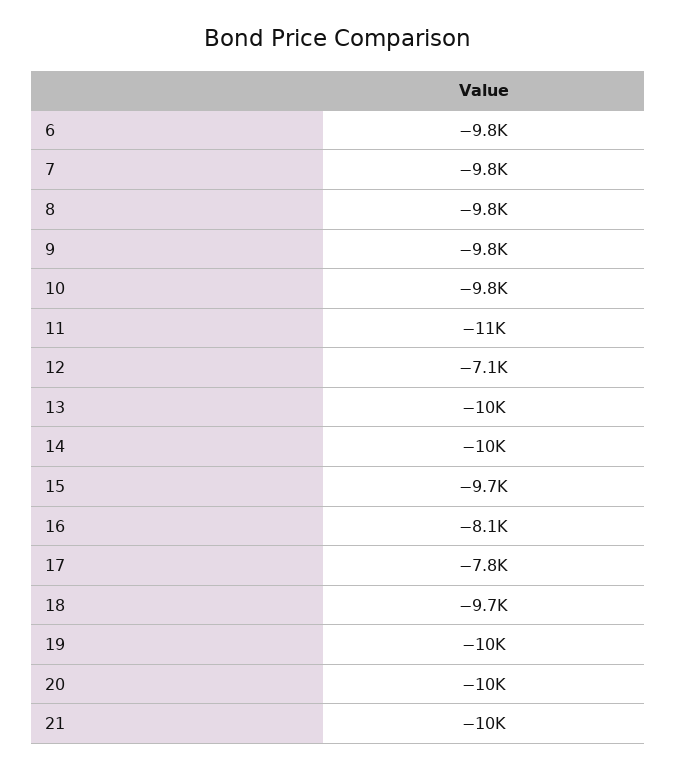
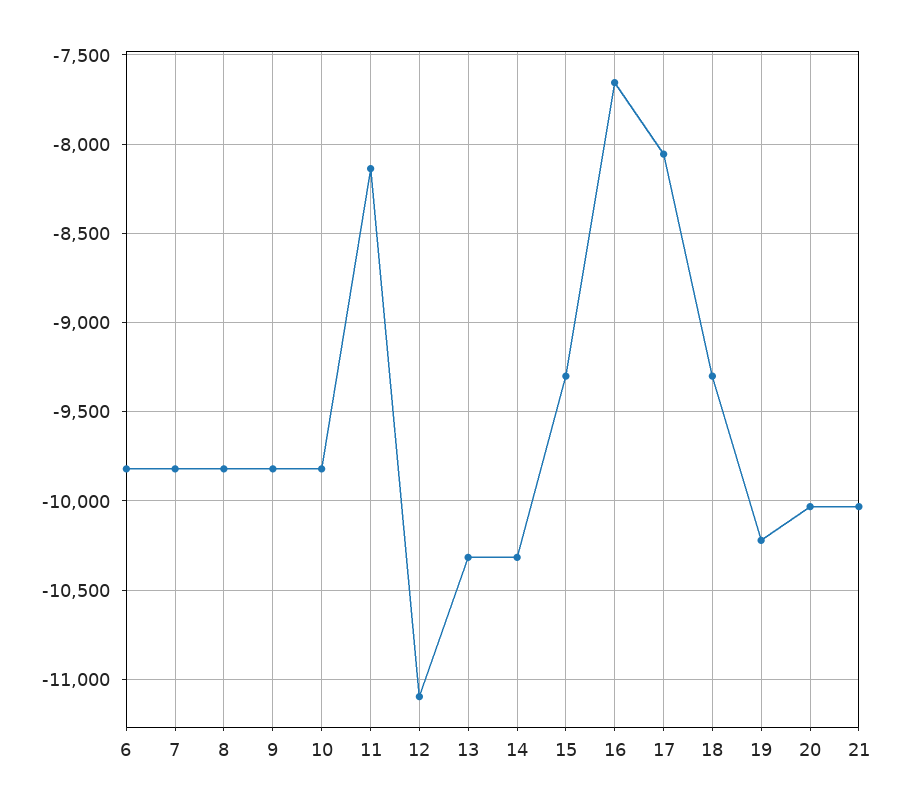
11: -11000 -> -8150
12: -7100 -> -11100
15: -9700 -> -9300
16: -8100 -> -7650
17: -7800 -> -8050
18: -9700 -> -9300

